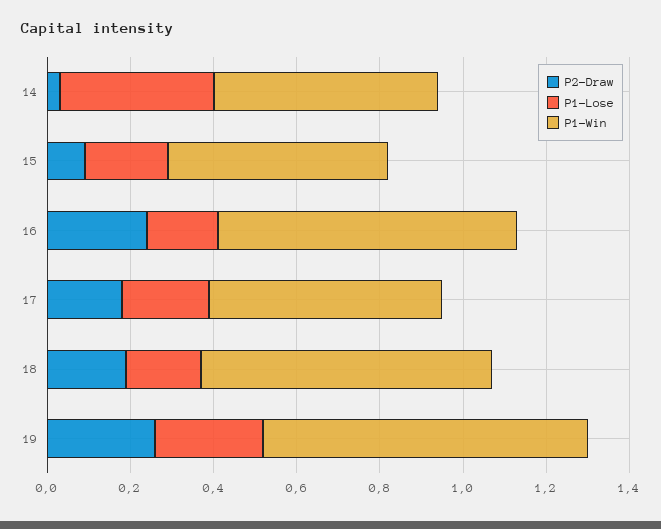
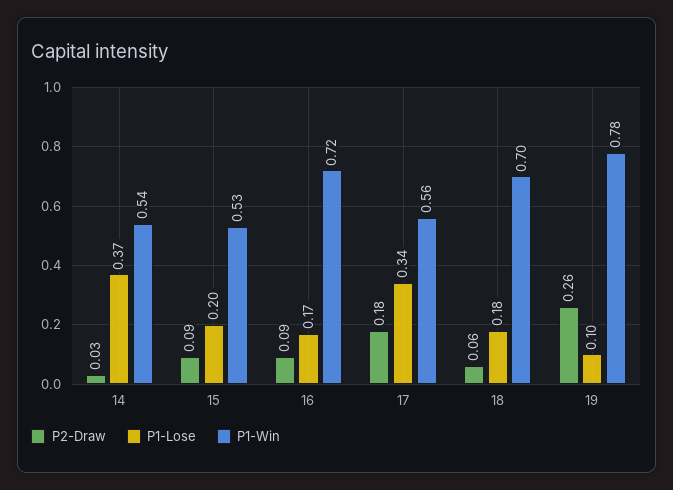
P2-Draw, 16: 0.25 -> 0.09
P1-Lose, 17: 0.2 -> 0.34
P2-Draw, 18: 0.2 -> 0.06
P1-Lose, 19: 0.25 -> 0.1

